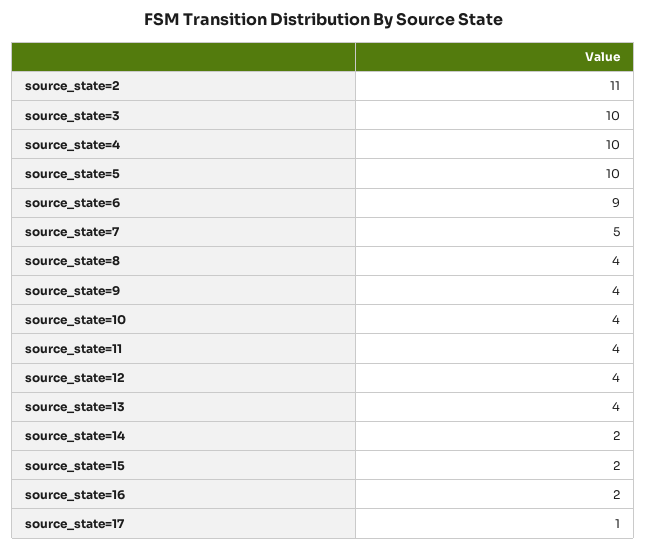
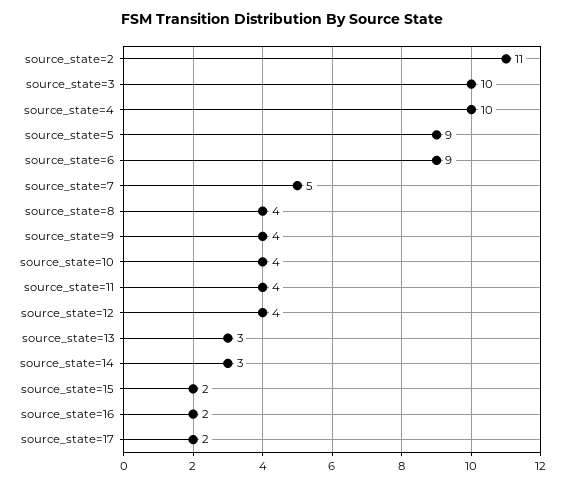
source_state=5: 10 -> 9
source_state=13: 4 -> 3
source_state=14: 2 -> 3
source_state=17: 1 -> 2

